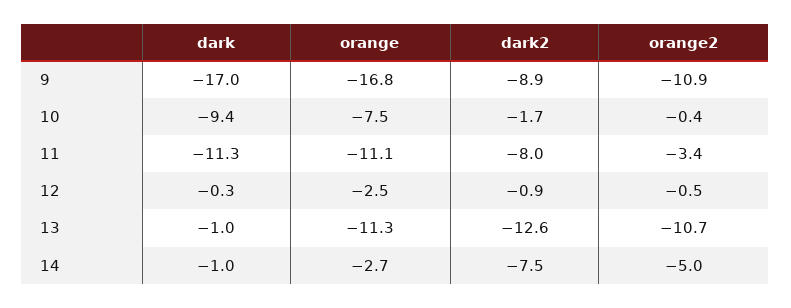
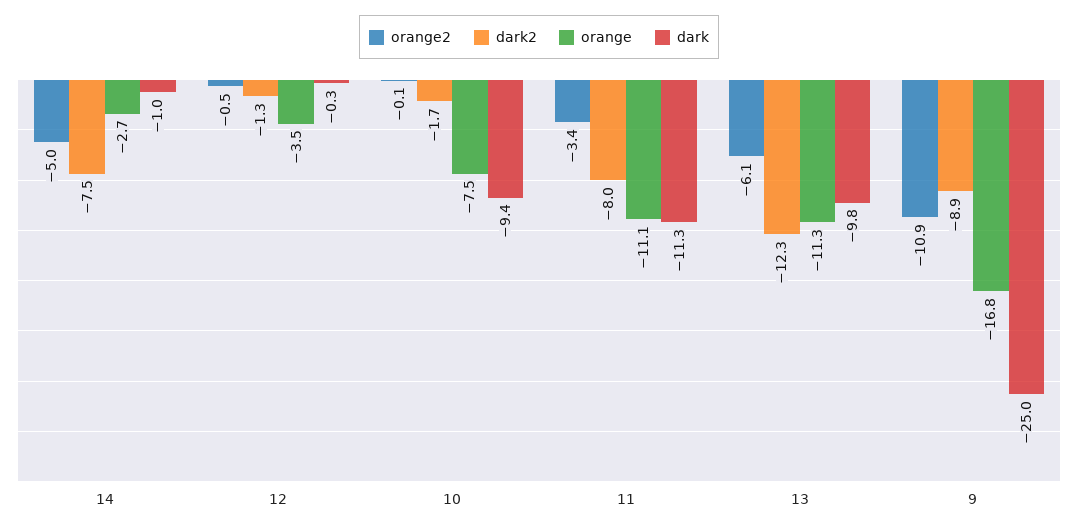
dark, 9: -17 -> -25
orange2, 10: -0.4 -> -0.1
orange, 12: -2.5 -> -3.5
dark2, 12: -0.9 -> -1.3
dark, 13: -1 -> -9.8
dark2, 13: -12.6 -> -12.3
orange2, 13: -10.7 -> -6.1

